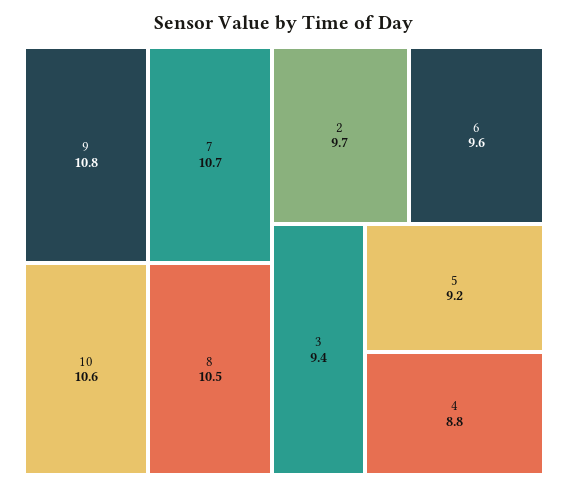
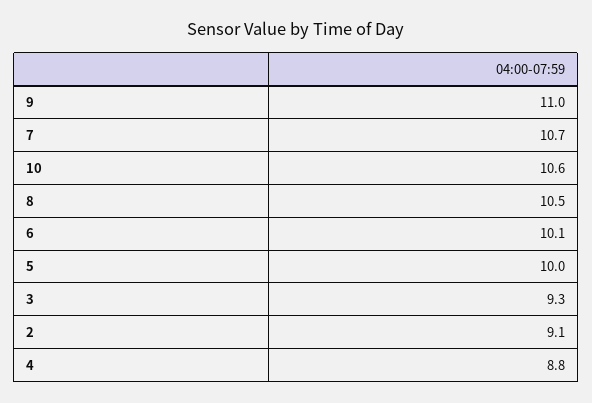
9: 10.8 -> 11
2: 9.7 -> 9.1
6: 9.6 -> 10.1
3: 9.4 -> 9.3
5: 9.2 -> 10

